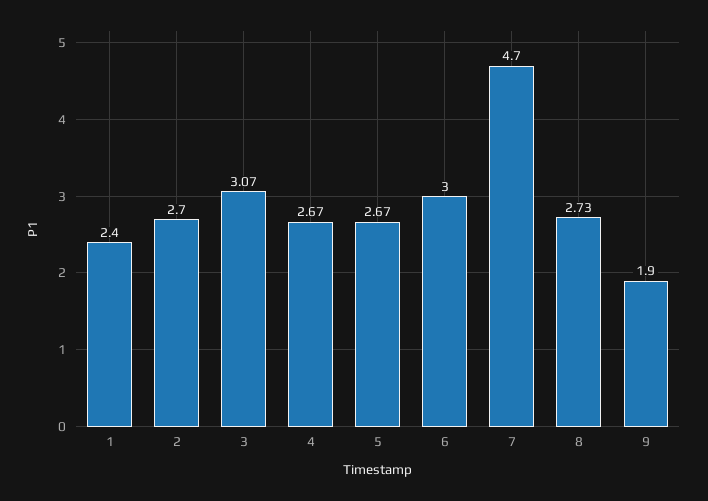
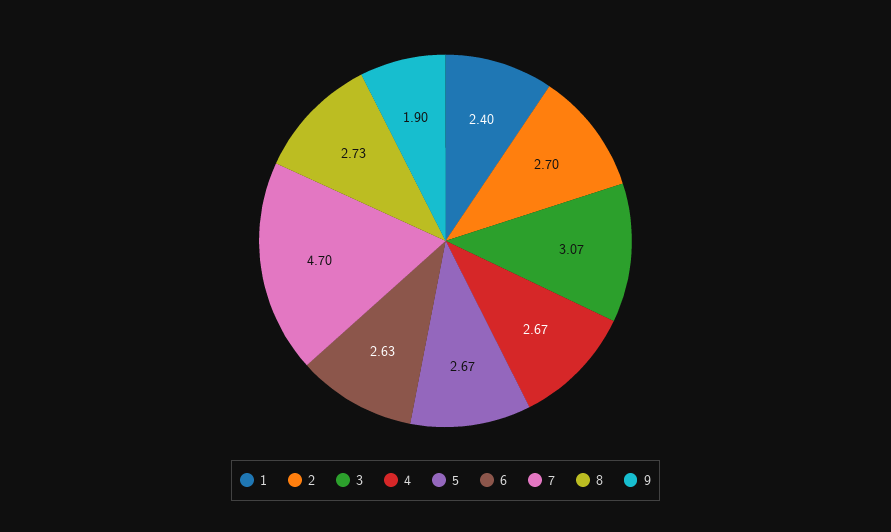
6: 3 -> 2.63

